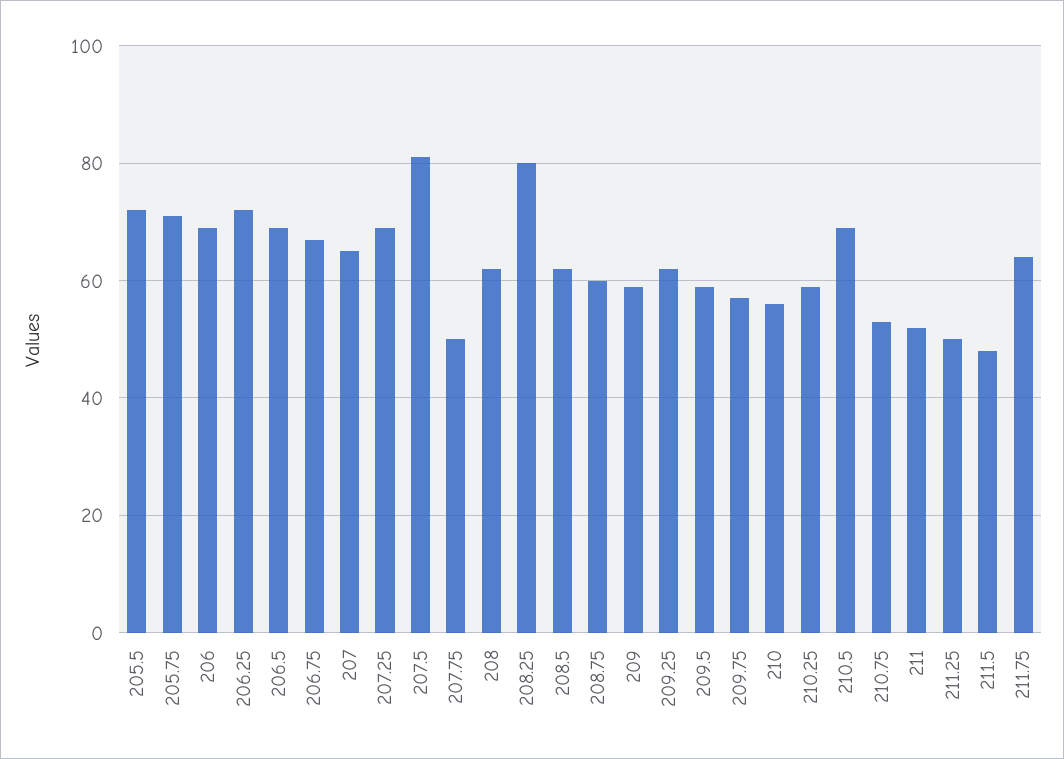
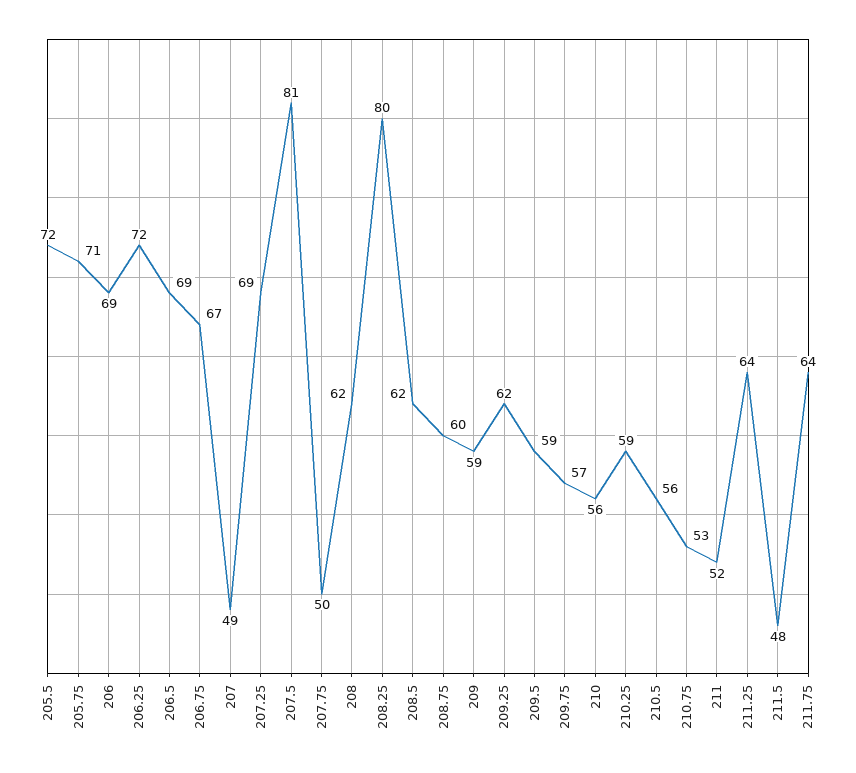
207: 65 -> 49
210.5: 70 -> 56
211.25: 50 -> 64

